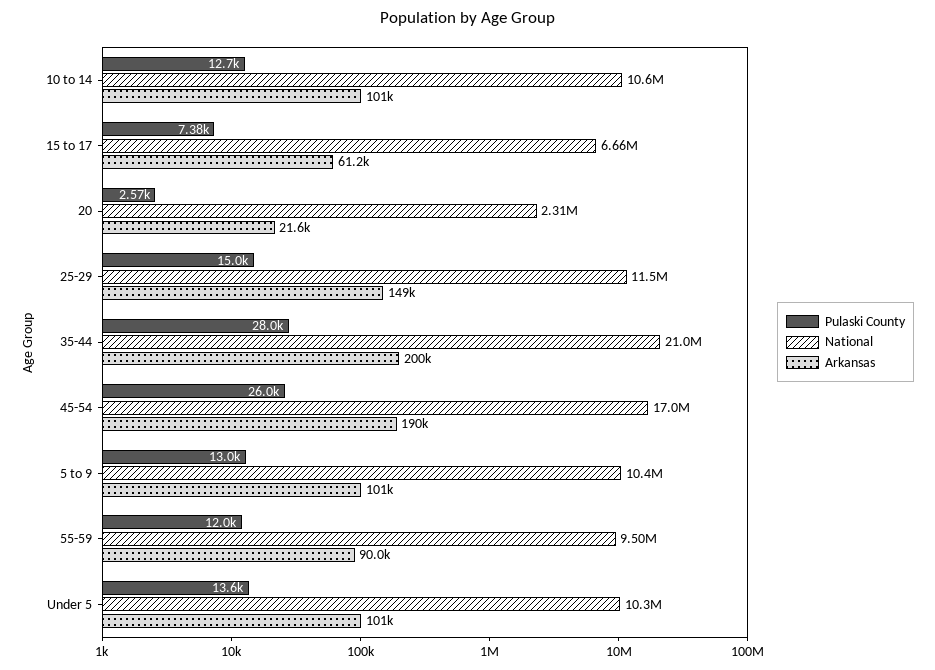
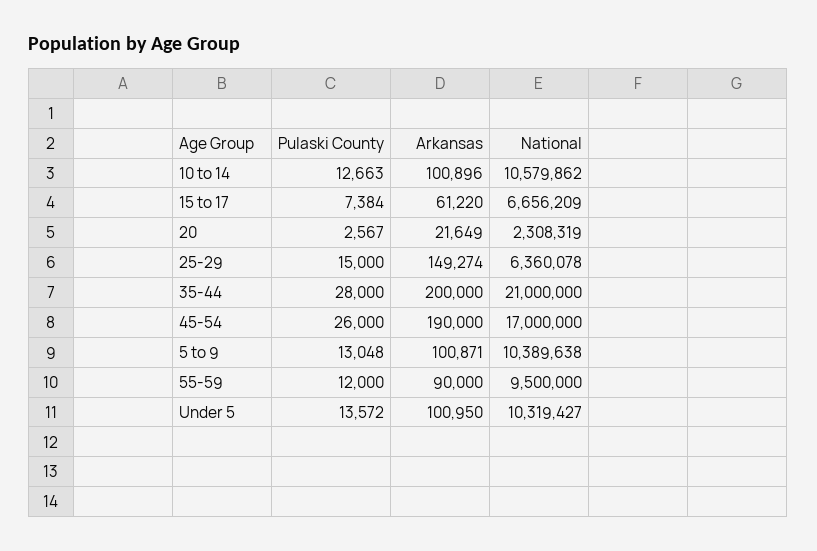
National, 25-29: 11500000 -> 6360078

